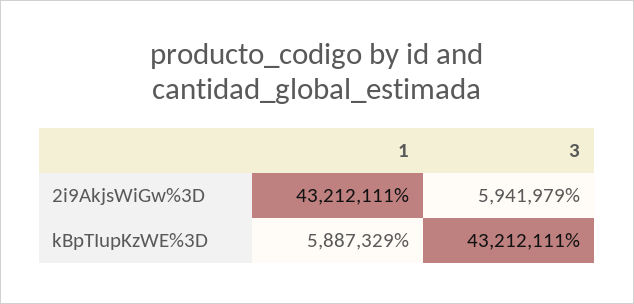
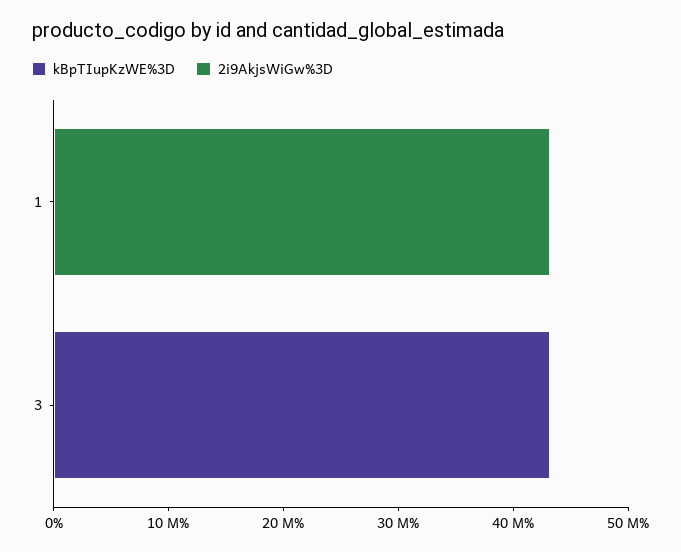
2i9AkjsWiGw%3D, 3: 5941979 -> 0
kBpTIupKzWE%3D, 1: 5887329 -> 0

